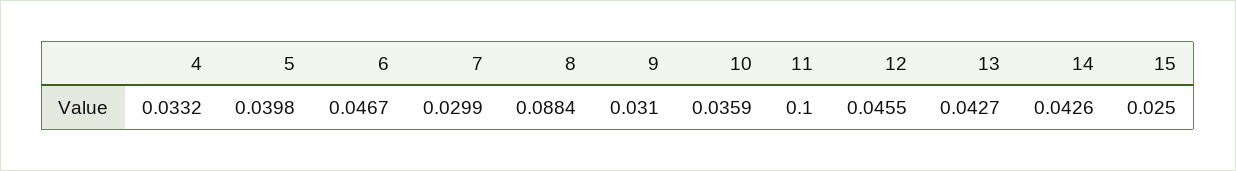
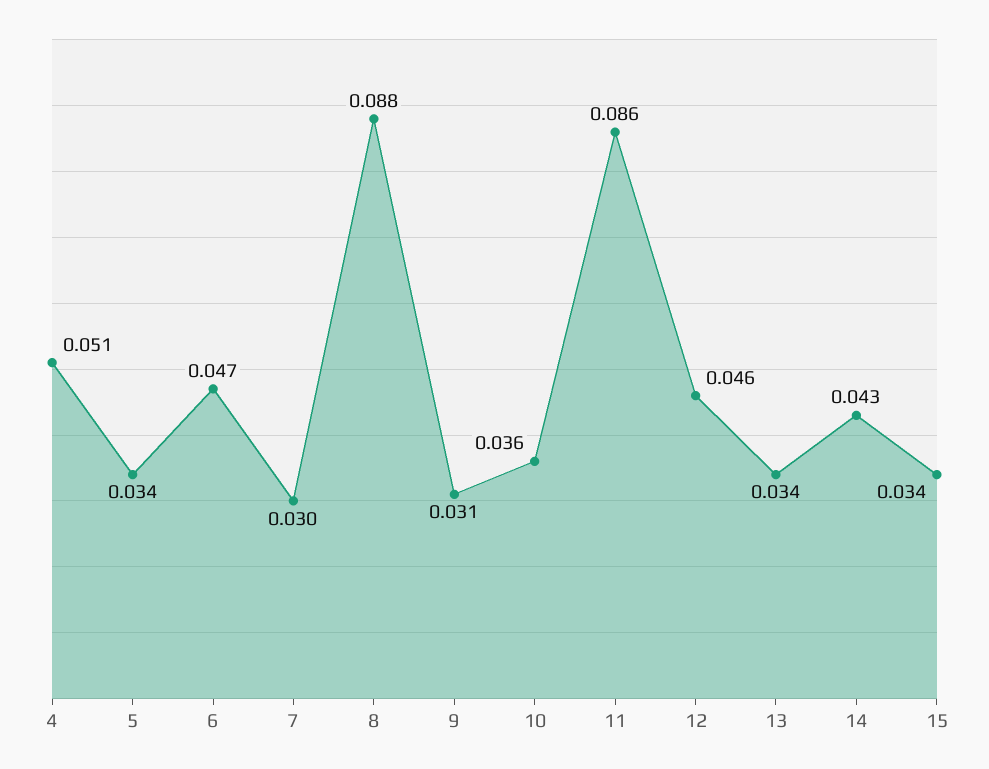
4: 0.0332 -> 0.051
5: 0.0398 -> 0.034
11: 0.1 -> 0.086
13: 0.0427 -> 0.034
15: 0.025 -> 0.034

